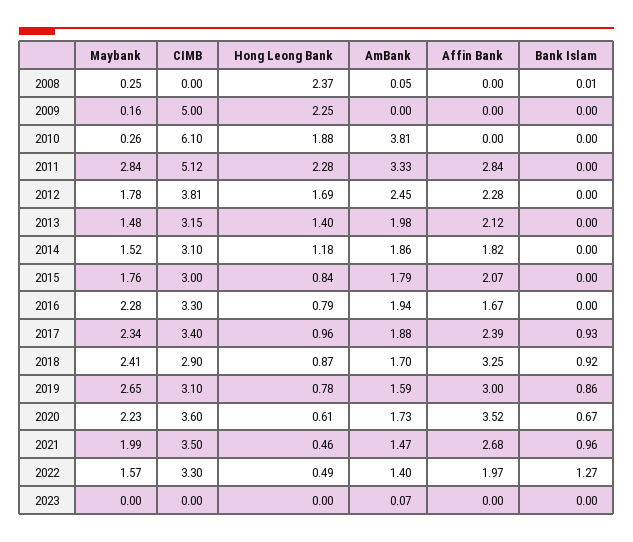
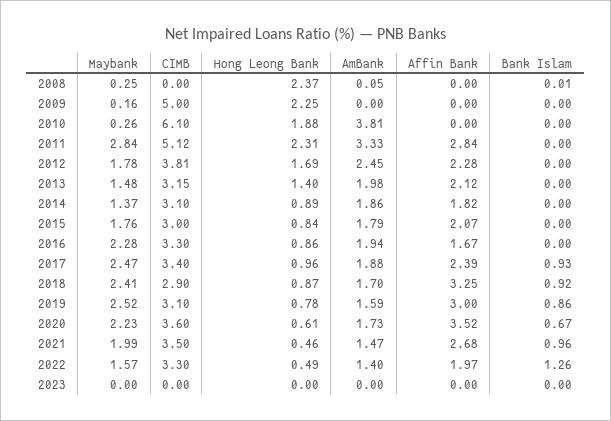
Hong Leong Bank, 2011: 2.28 -> 2.31
Maybank, 2014: 1.52 -> 1.37
Hong Leong Bank, 2014: 1.18 -> 0.89
Hong Leong Bank, 2016: 0.79 -> 0.86
Maybank, 2017: 2.34 -> 2.47
Maybank, 2019: 2.65 -> 2.52
Bank Islam, 2022: 1.27 -> 1.26
AmBank, 2023: 0.07 -> 0

